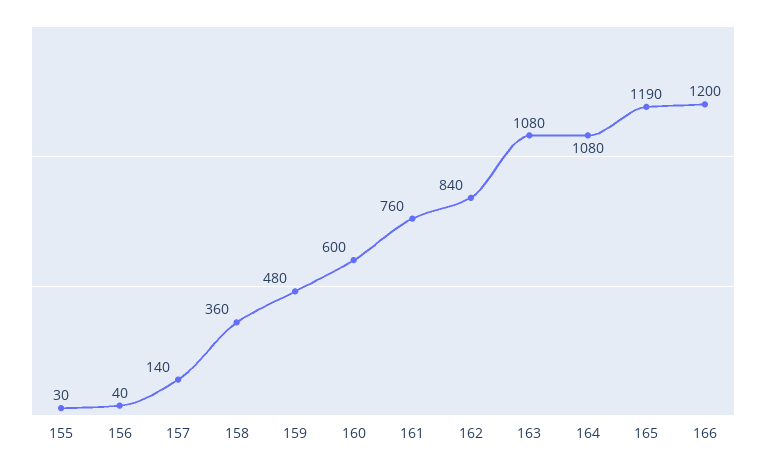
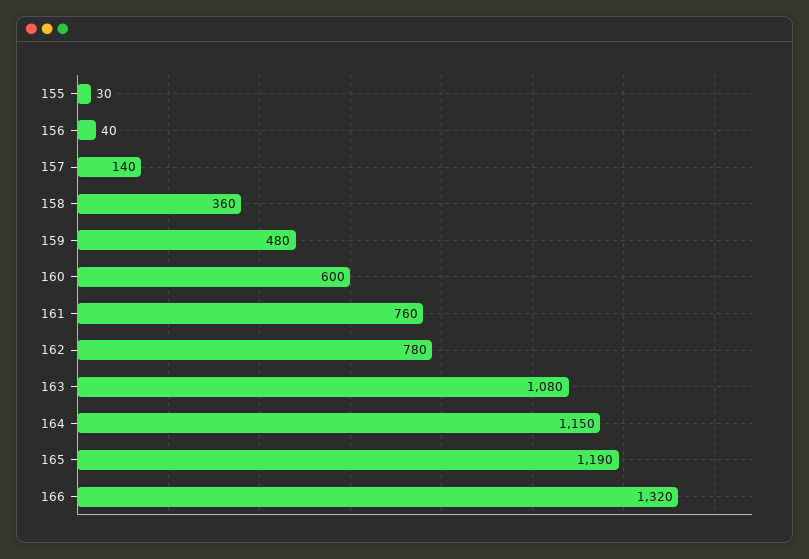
162: 840 -> 780
164: 1080 -> 1150
166: 1200 -> 1320

